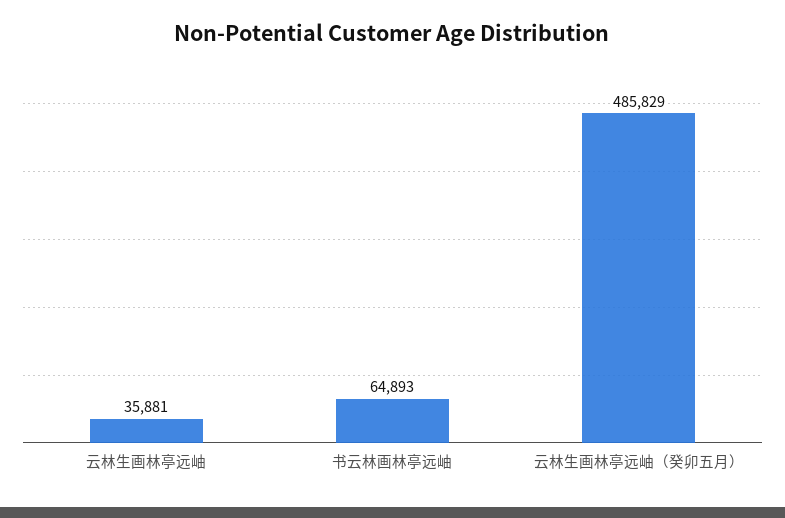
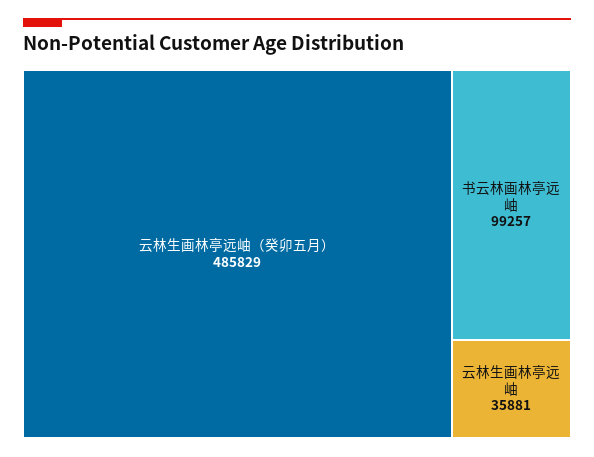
书云林画林亭远岫: 64893 -> 99257

